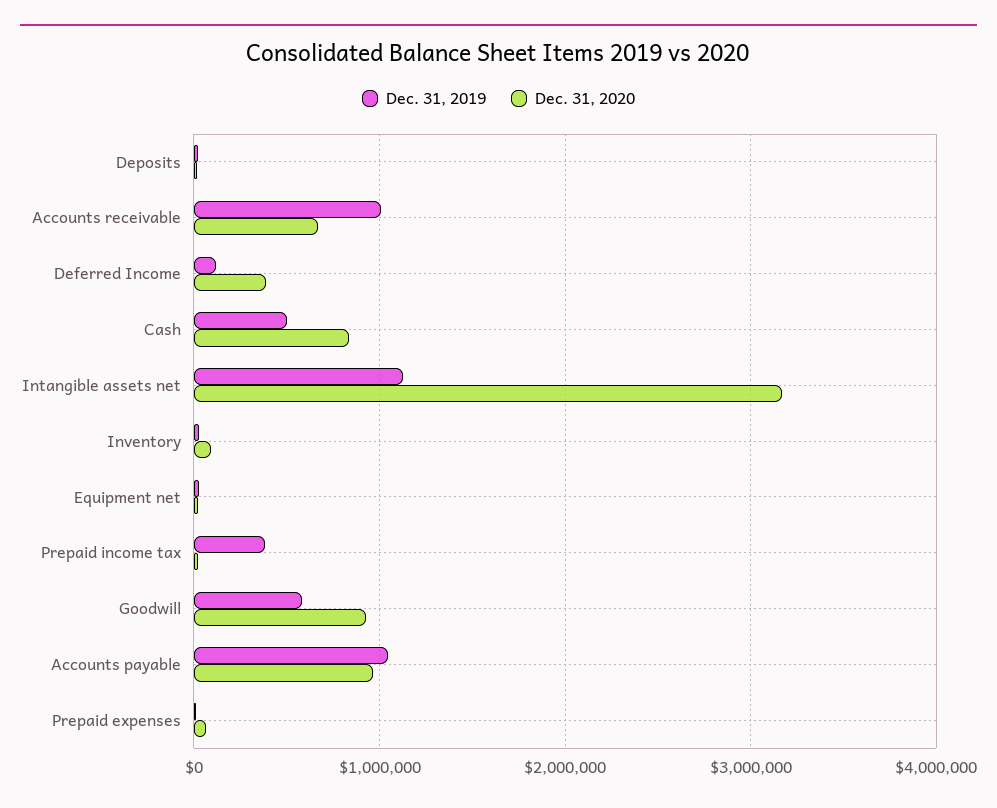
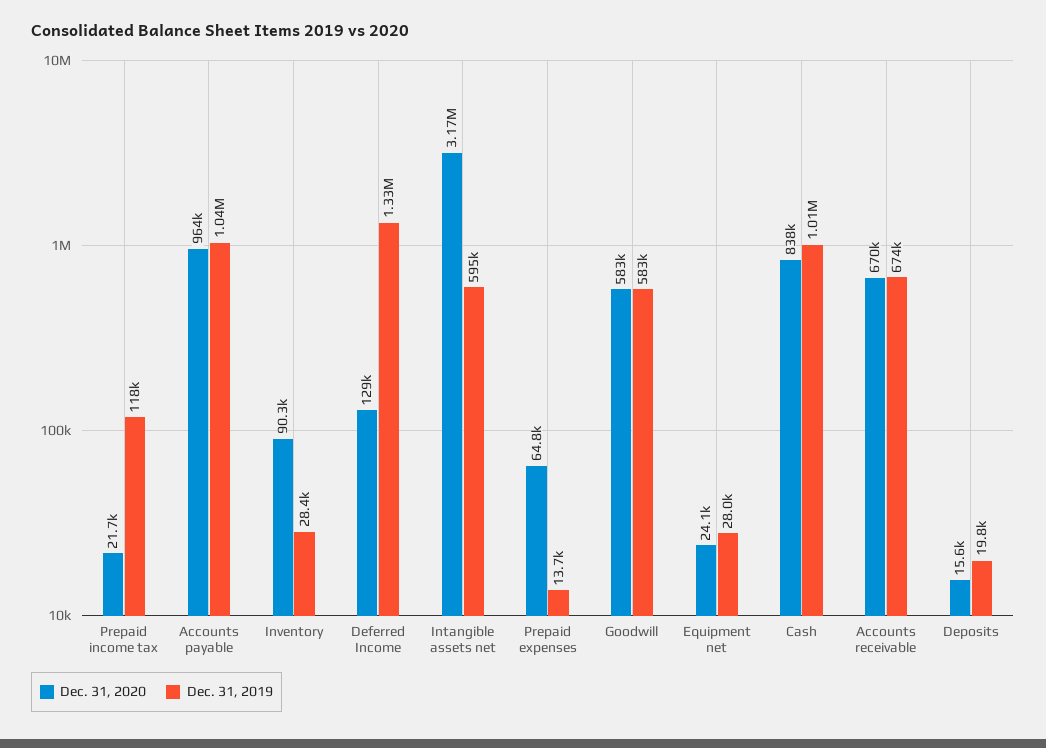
Dec. 31, 2019, Accounts receivable: 1000000 -> 674000
Dec. 31, 2019, Deferred Income: 100000 -> 1330000
Dec. 31, 2020, Deferred Income: 400000 -> 129000
Dec. 31, 2019, Cash: 500000 -> 1010000
Dec. 31, 2019, Intangible assets net: 1100000 -> 595000
Dec. 31, 2019, Prepaid income tax: 400000 -> 118000
Dec. 31, 2020, Goodwill: 900000 -> 583000

